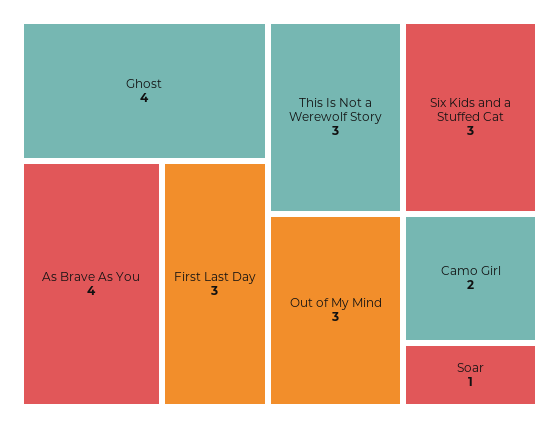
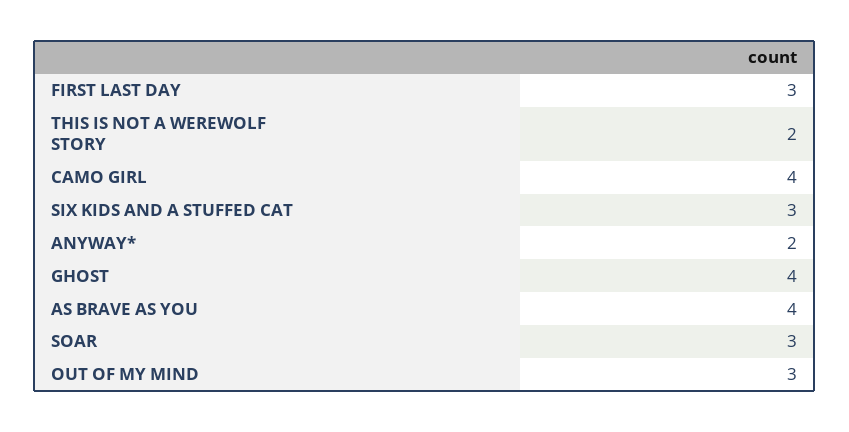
This Is Not a Werewolf Story: 3 -> 2
Camo Girl: 2 -> 4
Soar: 1 -> 3
ANYWAY*: none -> 2

